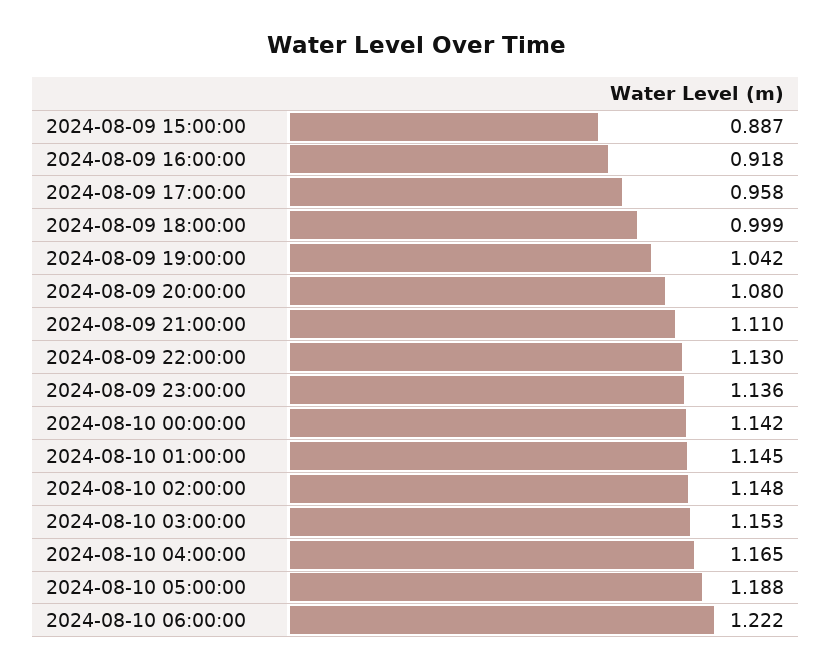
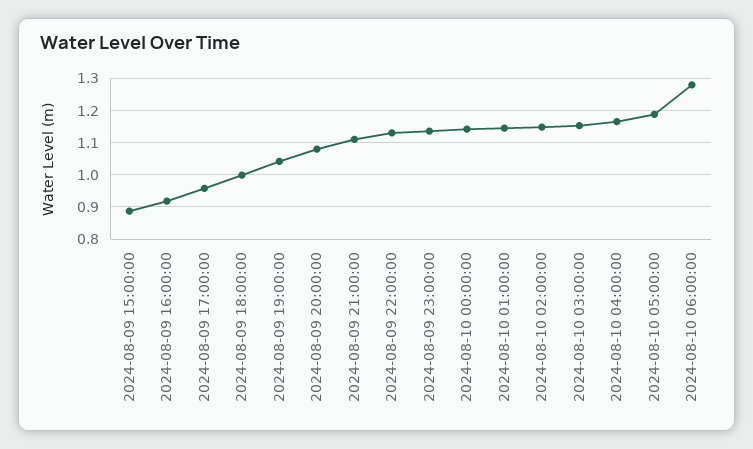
2024-08-10 06:00:00: 1.222 -> 1.28

